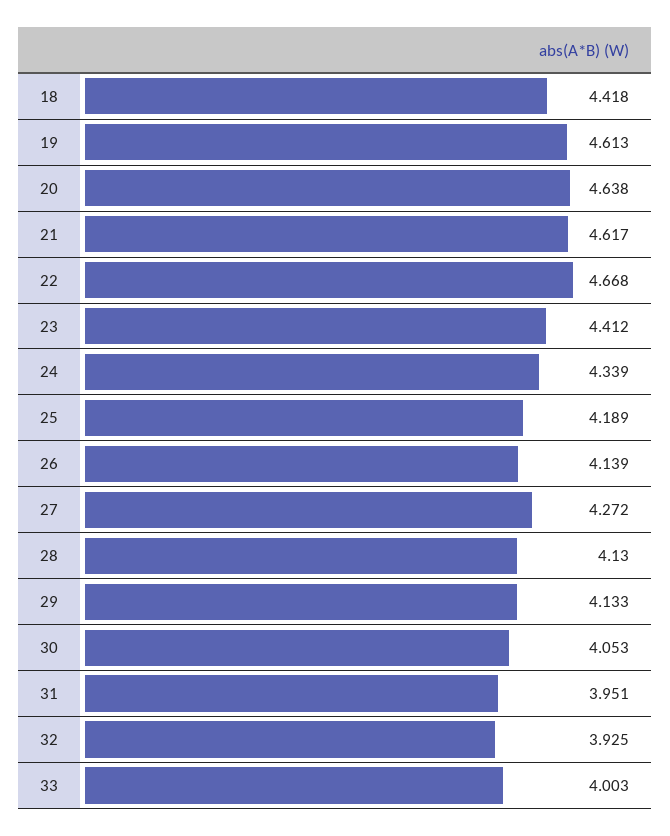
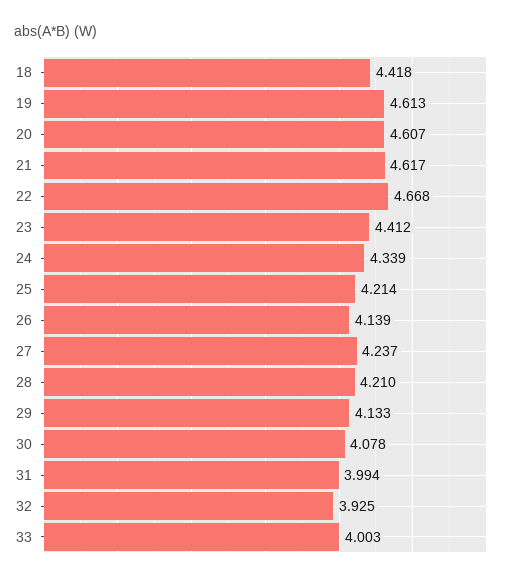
20: 4.638 -> 4.607
25: 4.189 -> 4.214
27: 4.272 -> 4.237
28: 4.13 -> 4.21
30: 4.053 -> 4.078
31: 3.951 -> 3.994

